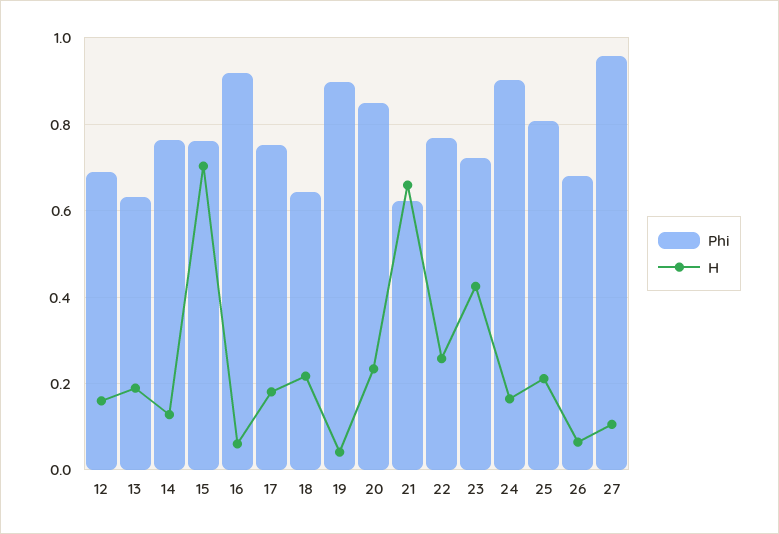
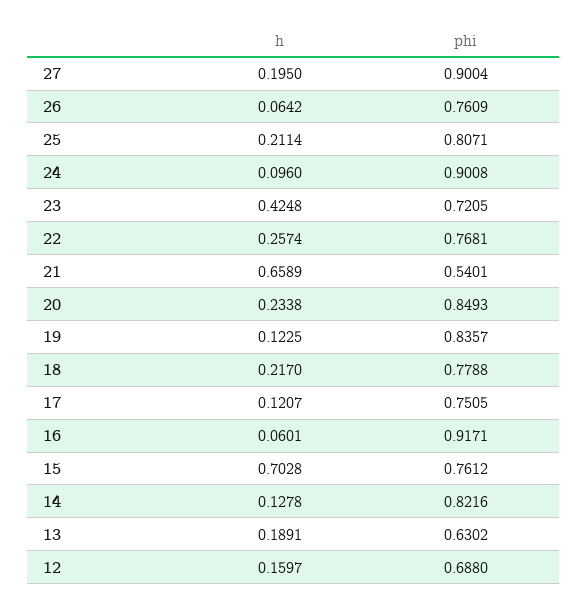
Phi, 14: 0.76 -> 0.8216
H, 17: 0.18 -> 0.1207
Phi, 18: 0.64 -> 0.7788
Phi, 19: 0.9 -> 0.8357
H, 19: 0.04 -> 0.1225
Phi, 21: 0.62 -> 0.5401
H, 24: 0.16 -> 0.096
Phi, 26: 0.68 -> 0.7609
Phi, 27: 0.96 -> 0.9004
H, 27: 0.1 -> 0.195

